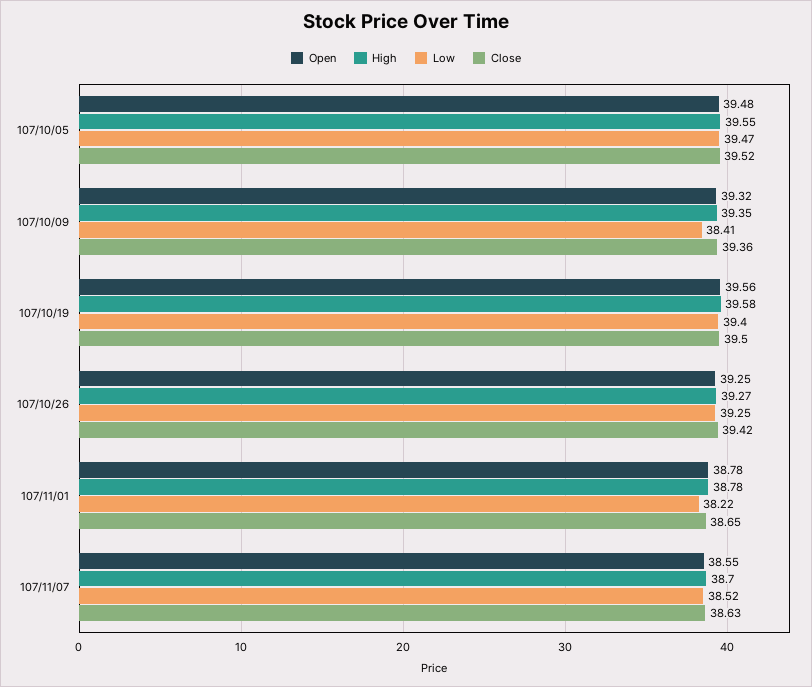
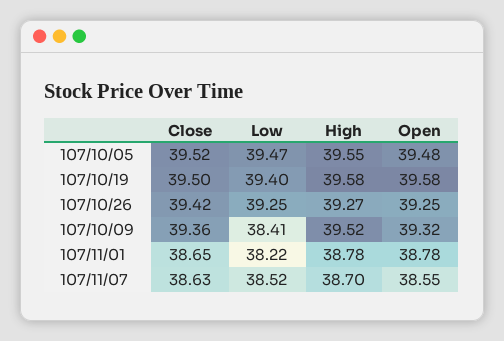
High, 107/10/09: 39.35 -> 39.52
Open, 107/10/19: 39.56 -> 39.58

